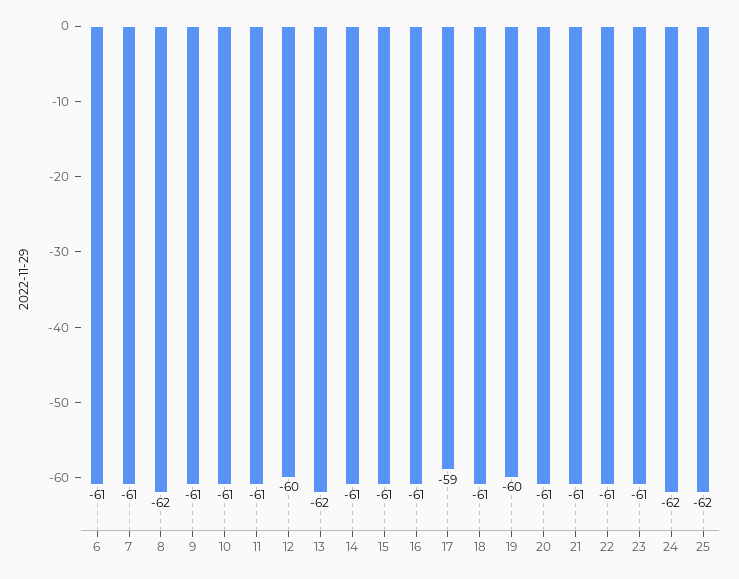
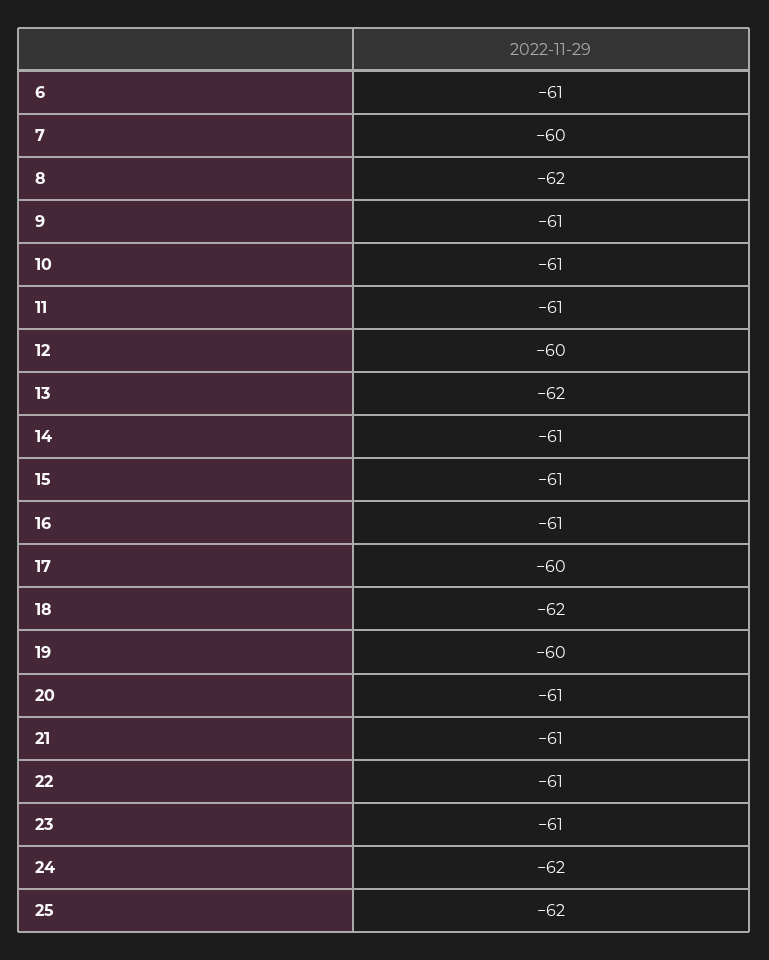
7: -61 -> -60
17: -59 -> -60
18: -61 -> -62

